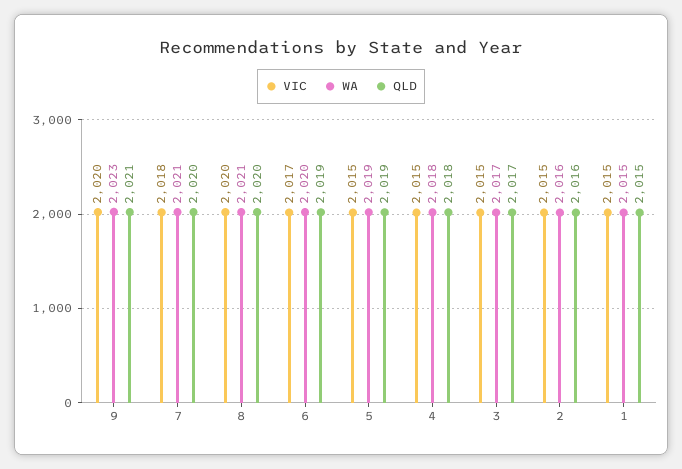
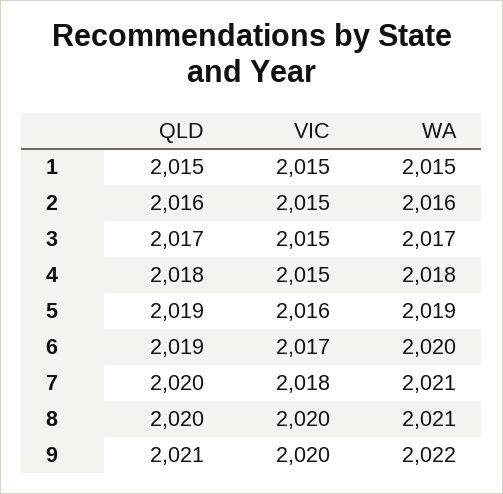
WA, 9: 2023 -> 2022
VIC, 5: 2015 -> 2016

